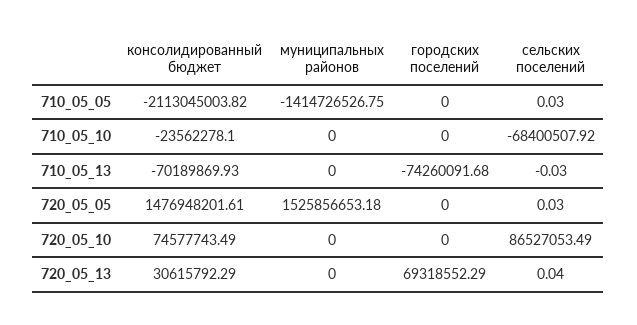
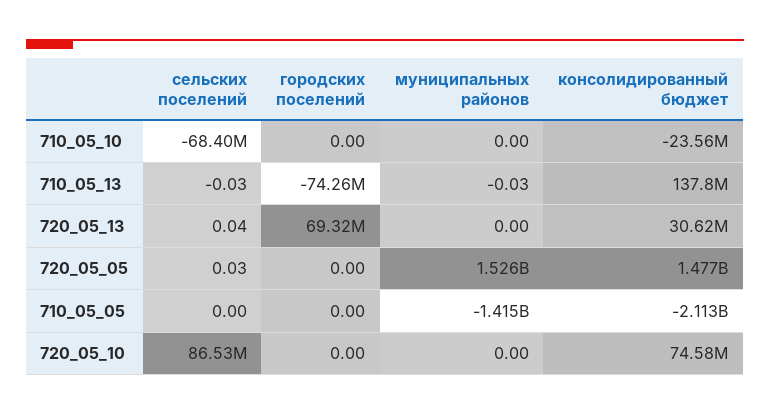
сельских поселений, 710_05_05: 0.03 -> 0
консолидированный бюджет, 710_05_13: -70189869.93 -> 137800000
муниципальных районов, 710_05_13: 0 -> -0.03

